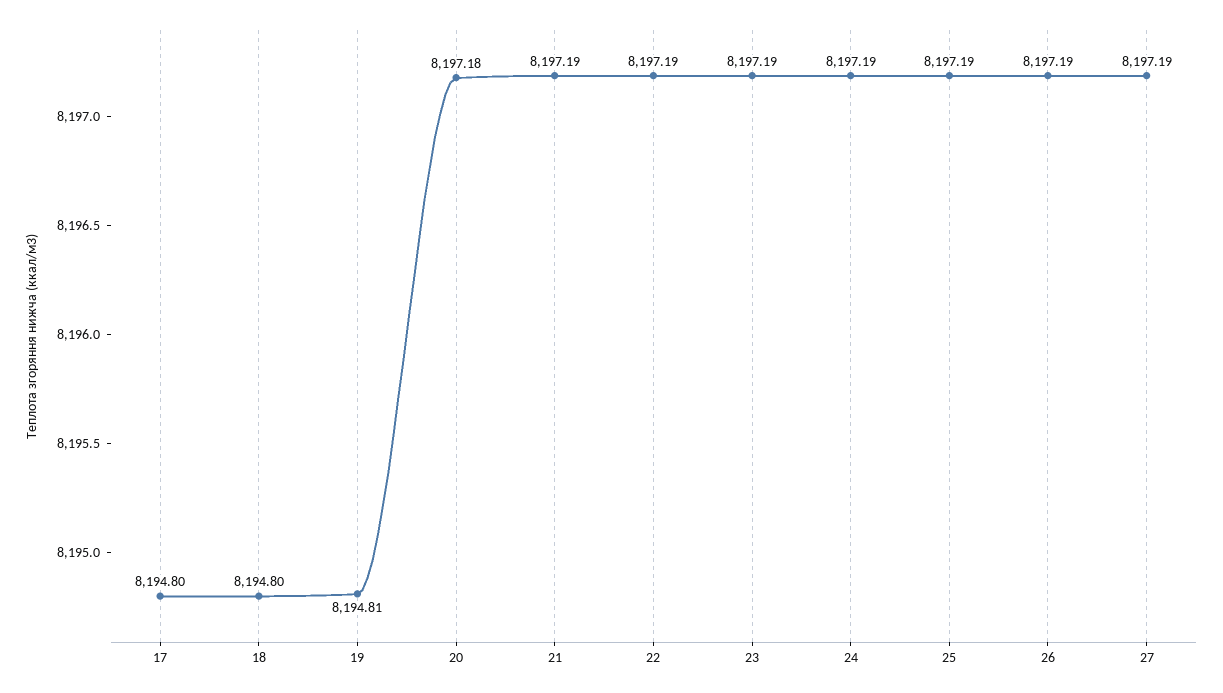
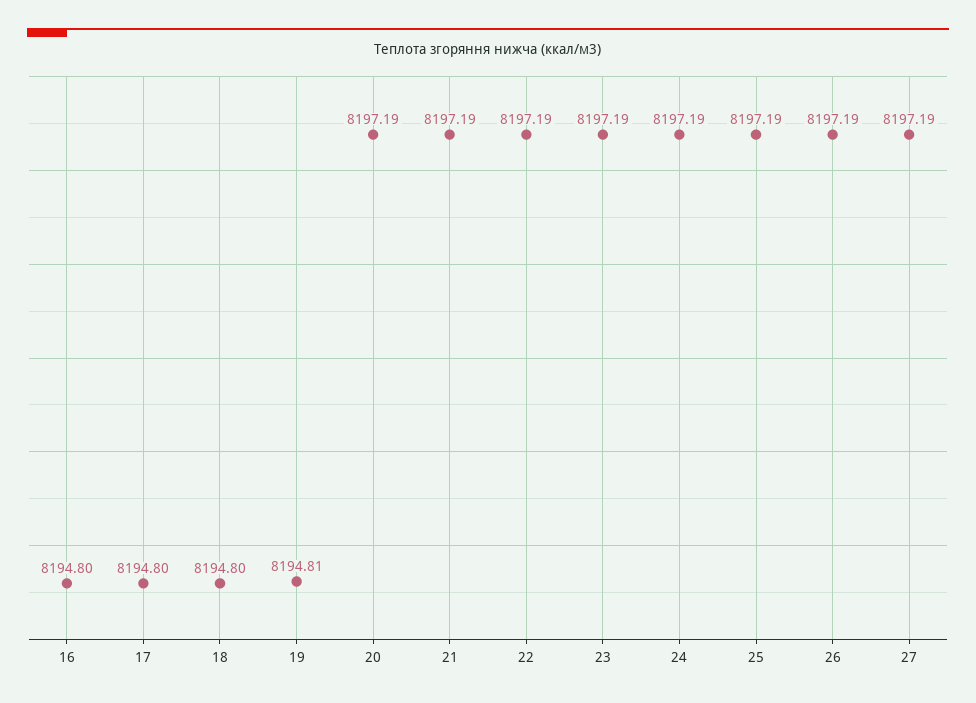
20: 8197.18 -> 8197.19
16: none -> 8194.8

